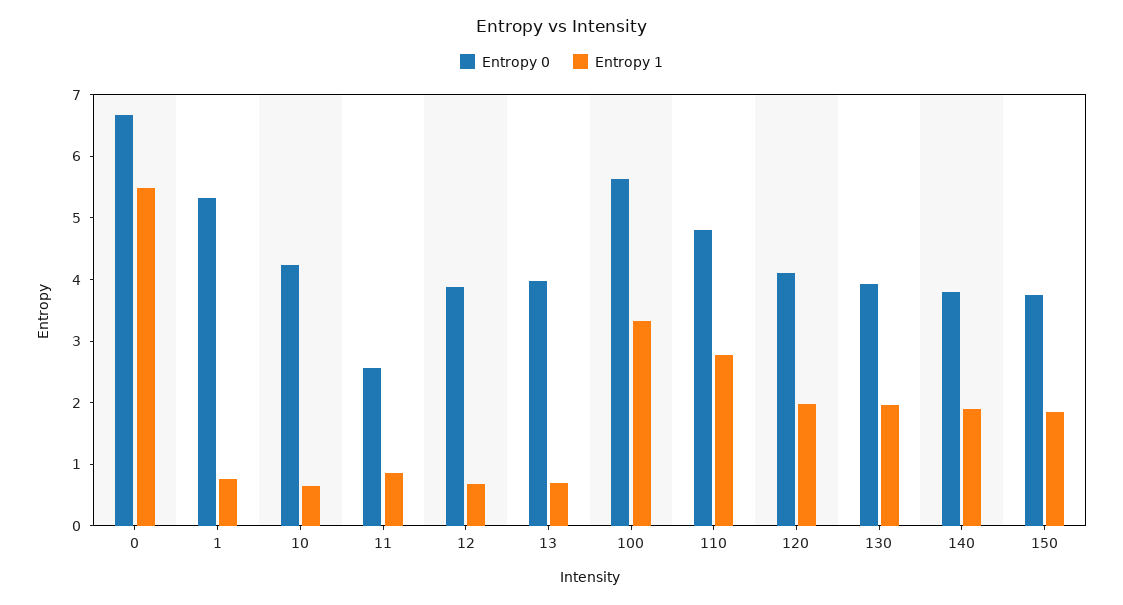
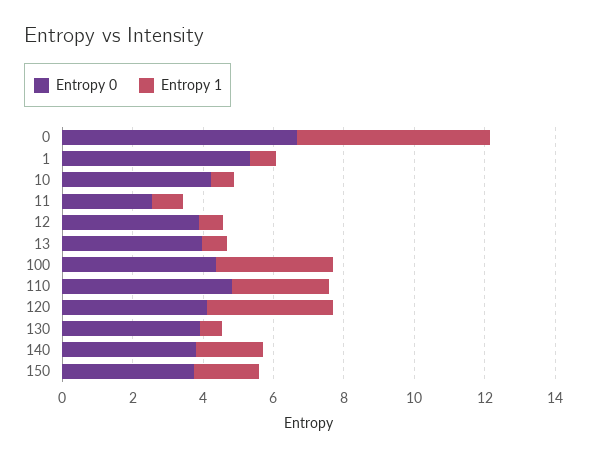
Entropy 0, 100: 5.6 -> 4.5
Entropy 1, 120: 2 -> 3.5
Entropy 1, 130: 2 -> 0.5

